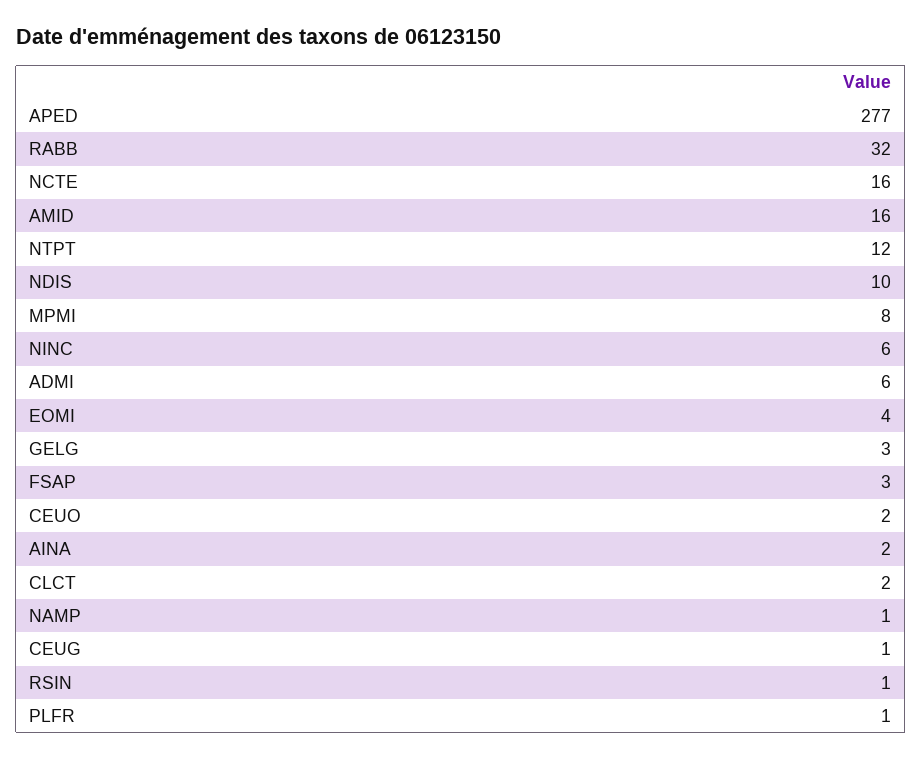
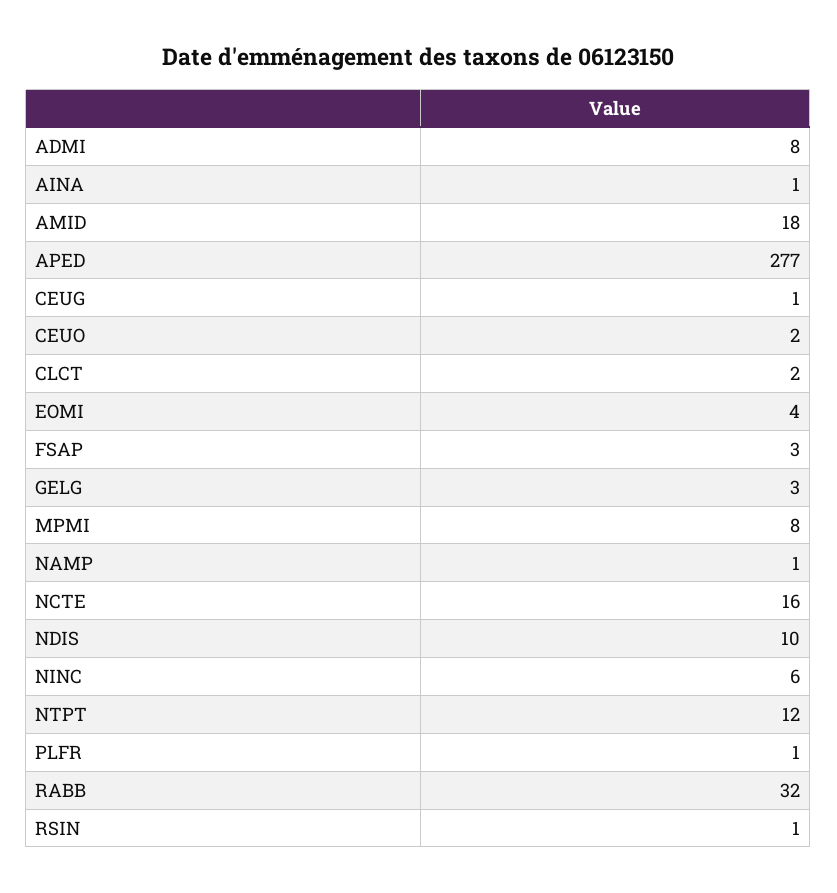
AMID: 16 -> 18
ADMI: 6 -> 8
AINA: 2 -> 1

